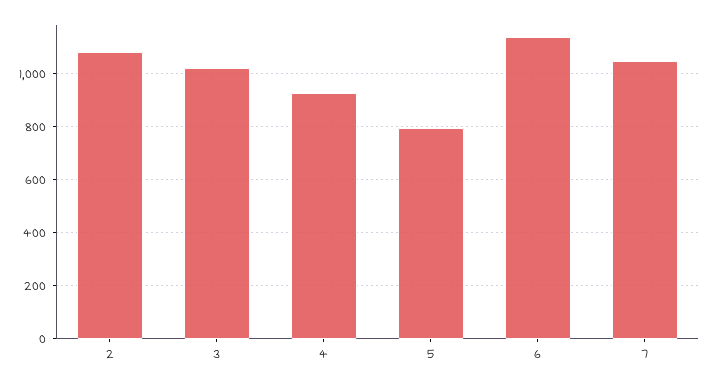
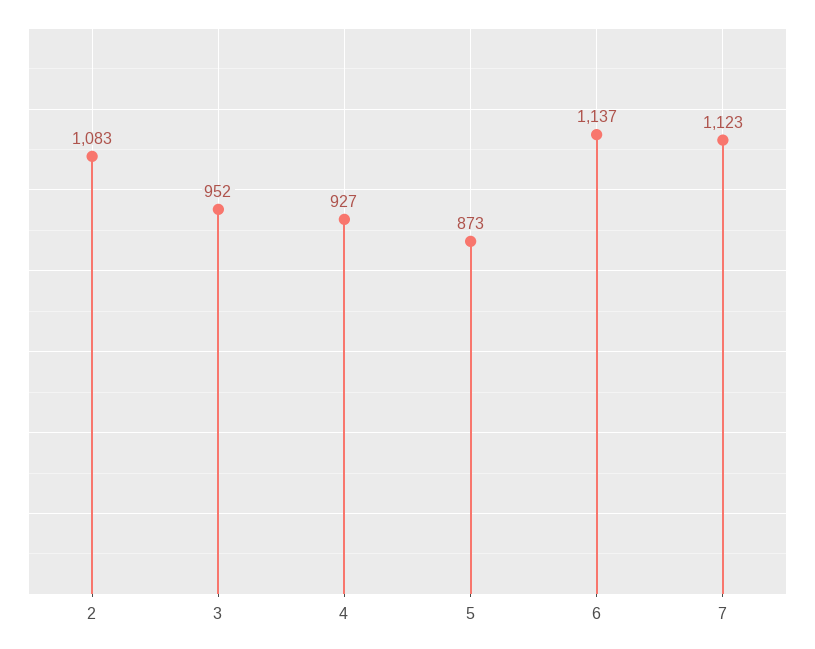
3: 1025 -> 952
5: 800 -> 873
7: 1050 -> 1123

